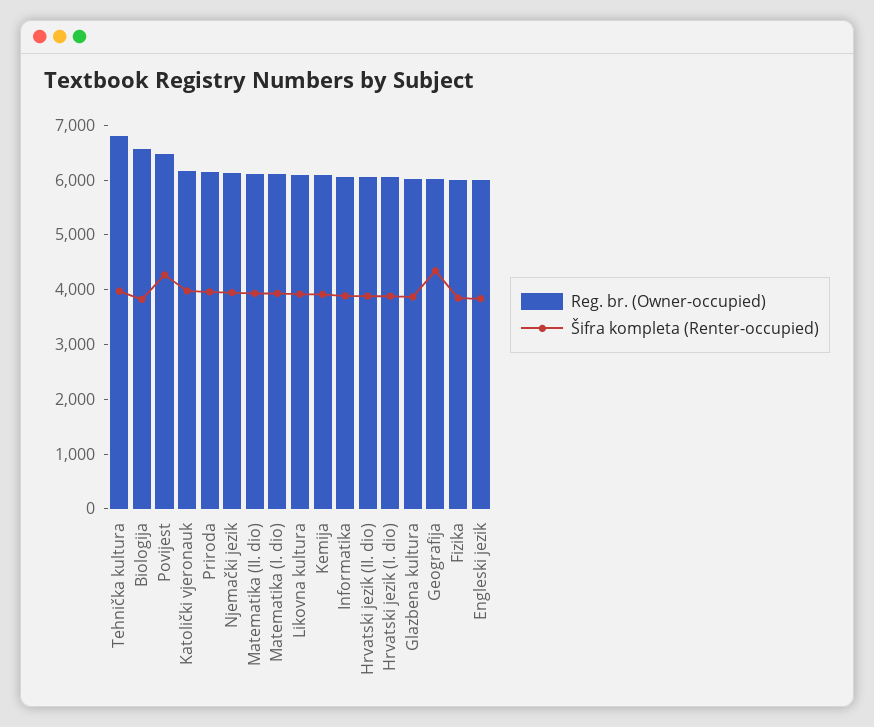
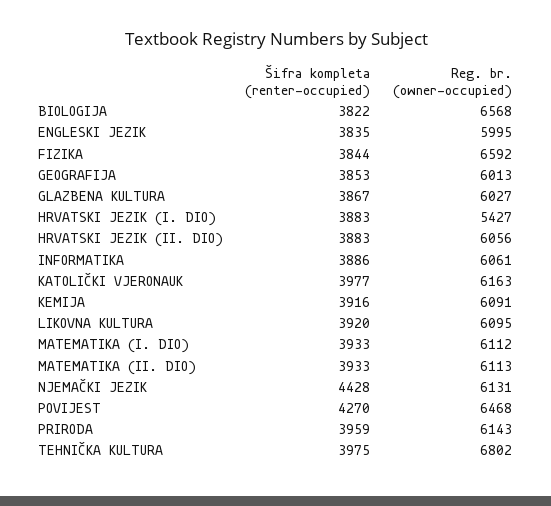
Šifra kompleta (Renter-occupied), Njemački jezik: 4000 -> 4428
Reg. br. (Owner-occupied), Hrvatski jezik (I. dio): 6000 -> 5427
Šifra kompleta (Renter-occupied), Geografija: 4400 -> 3853
Reg. br. (Owner-occupied), Fizika: 6000 -> 6592

